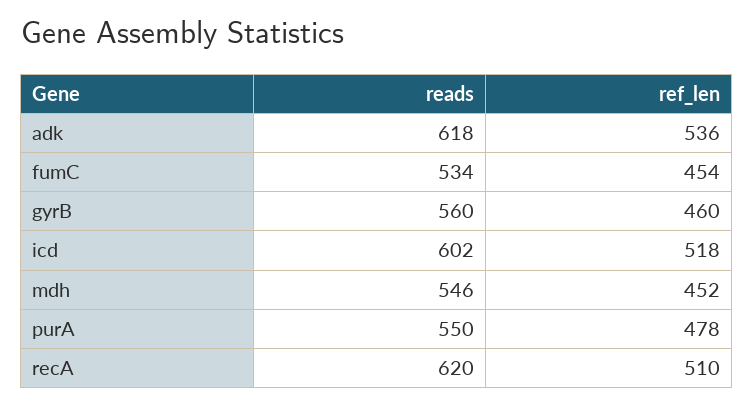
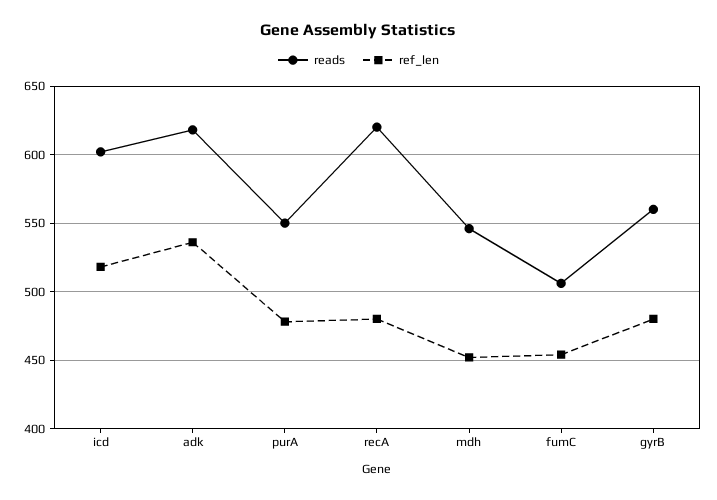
reads, fumC: 534 -> 505
ref_len, gyrB: 460 -> 480
ref_len, recA: 510 -> 480

